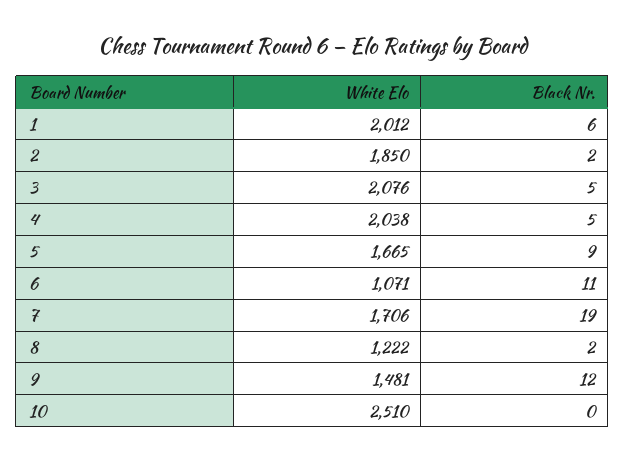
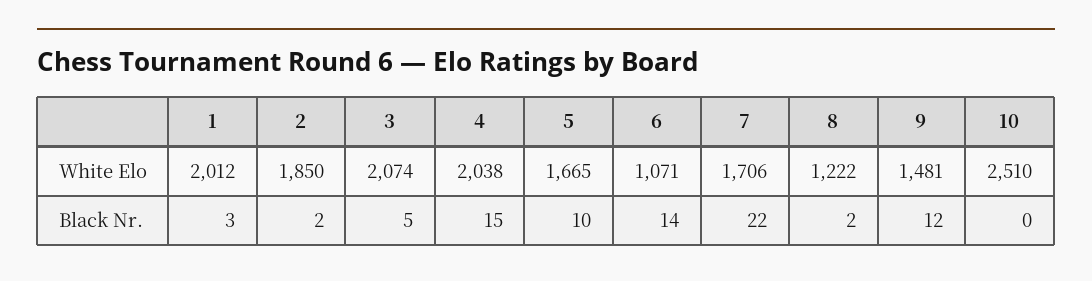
Black Nr., 1: 6 -> 3
White Elo, 3: 2076 -> 2074
Black Nr., 4: 5 -> 15
Black Nr., 5: 9 -> 10
Black Nr., 6: 11 -> 14
Black Nr., 7: 19 -> 22

